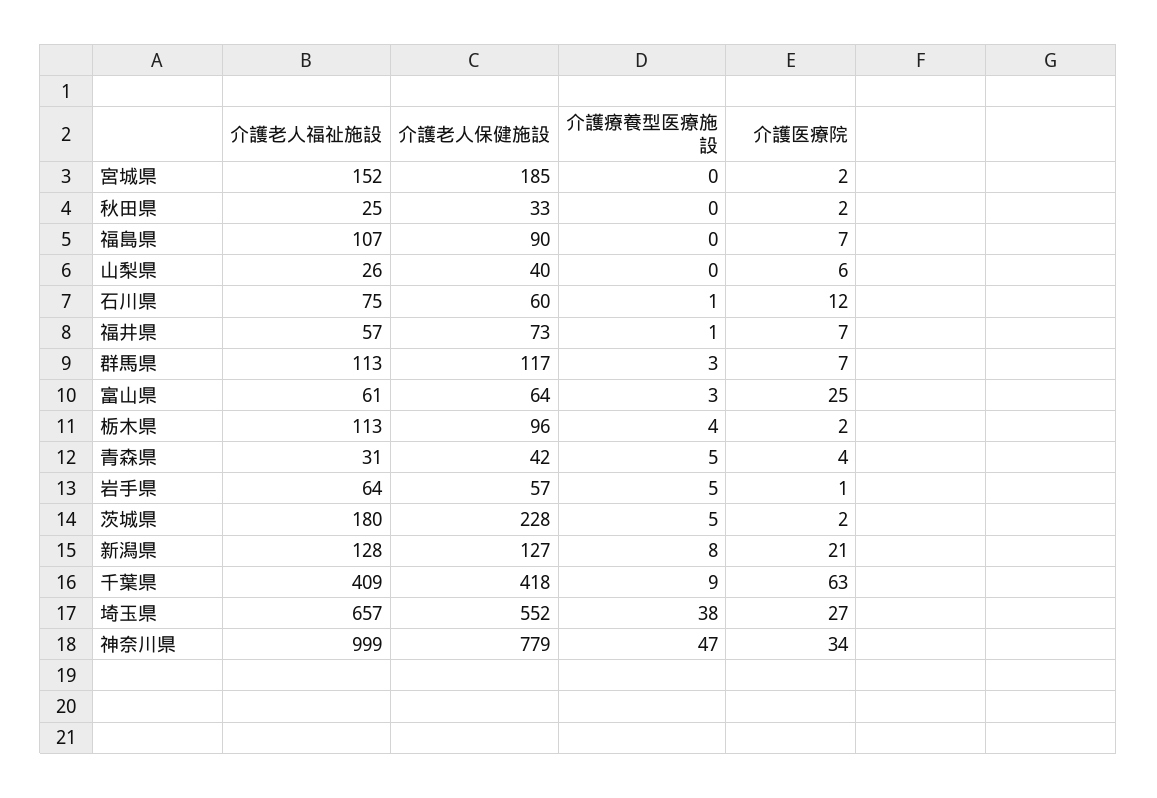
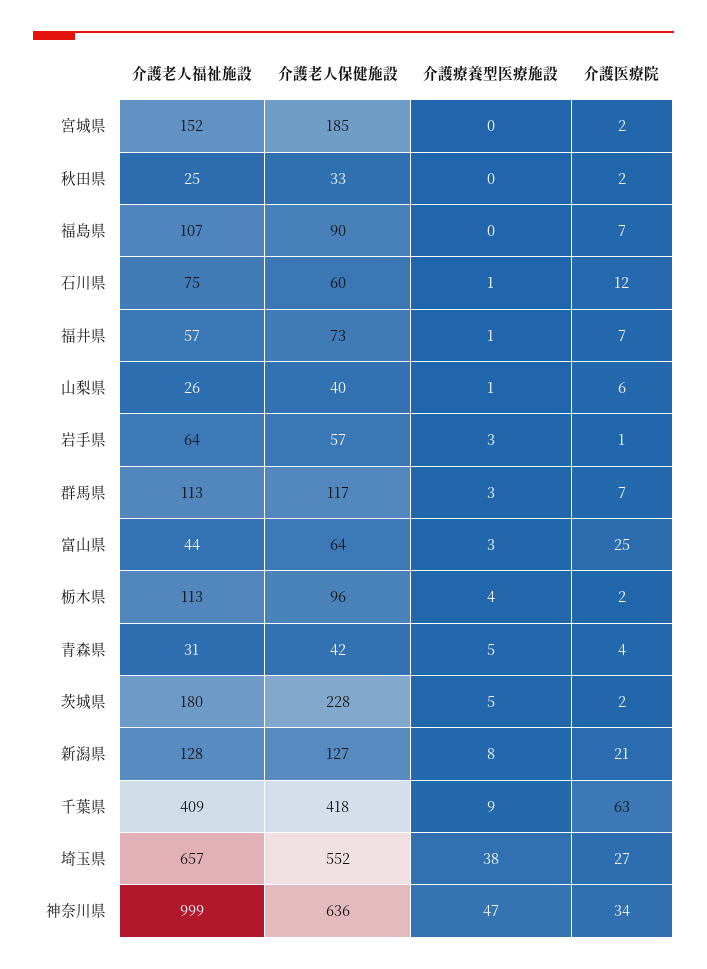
介護療養型医療施設, 山梨県: 0 -> 1
介護老人福祉施設, 富山県: 61 -> 44
介護療養型医療施設, 岩手県: 5 -> 3
介護老人保健施設, 神奈川県: 779 -> 636

